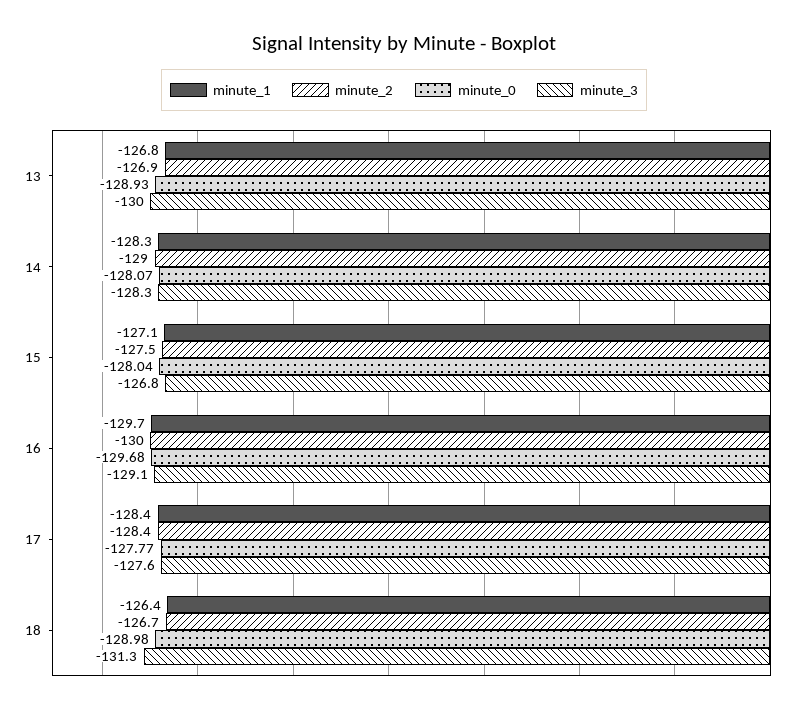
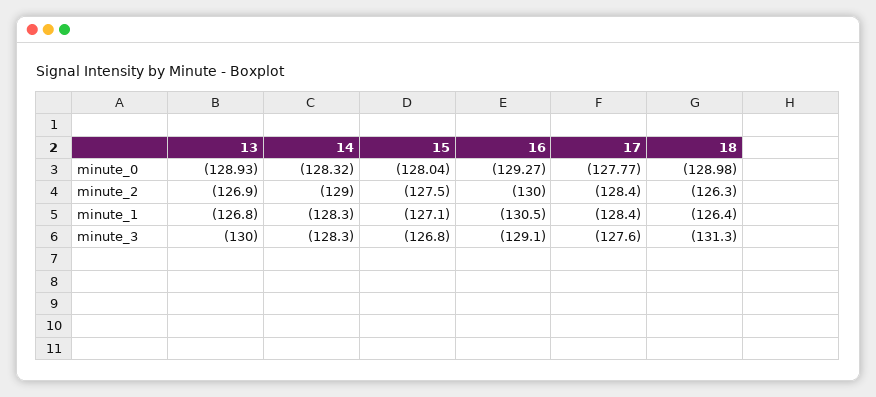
minute_0, 14: -128.07 -> -128.32
minute_1, 16: -129.7 -> -130.5
minute_0, 16: -129.68 -> -129.27
minute_2, 18: -126.7 -> -126.3

